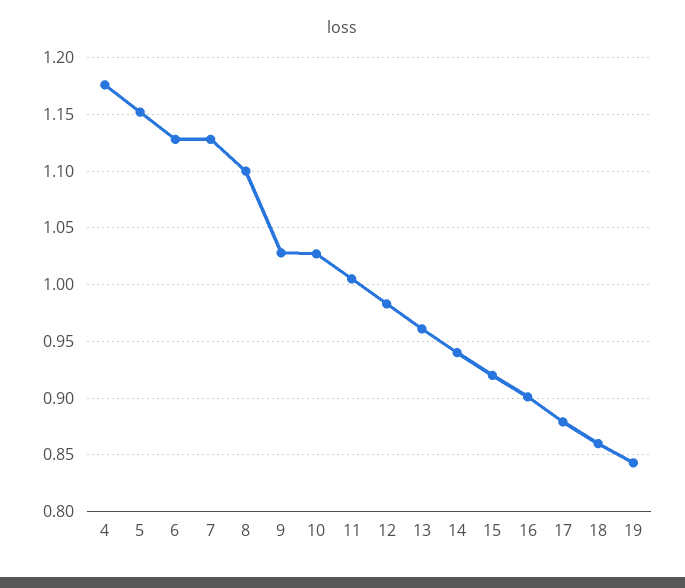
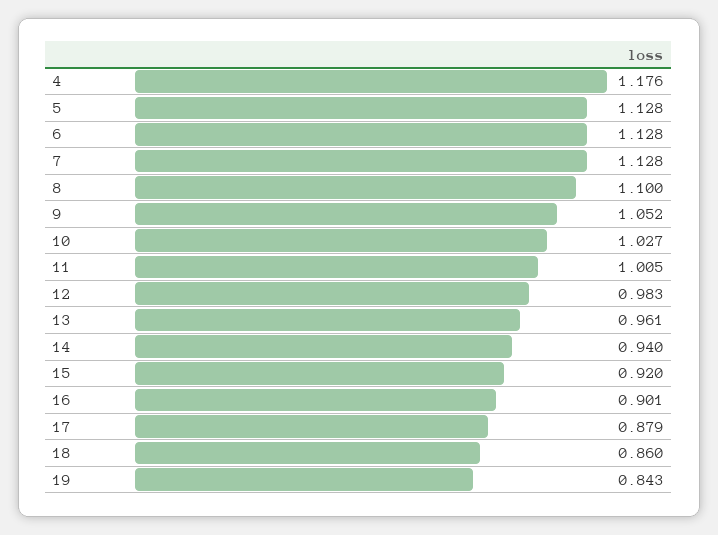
5: 1.15 -> 1.128
9: 1.03 -> 1.052

